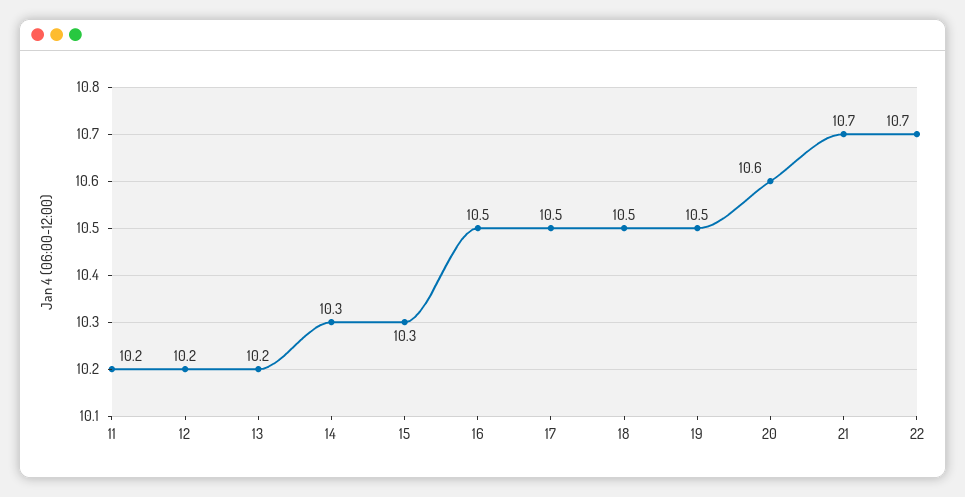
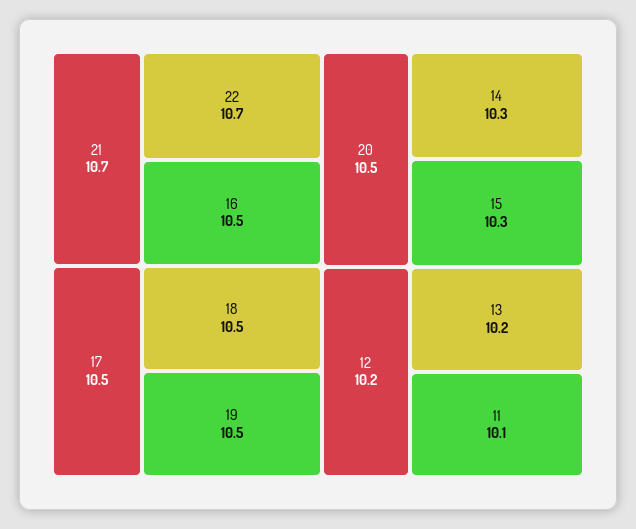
11: 10.2 -> 10.1
20: 10.6 -> 10.5

